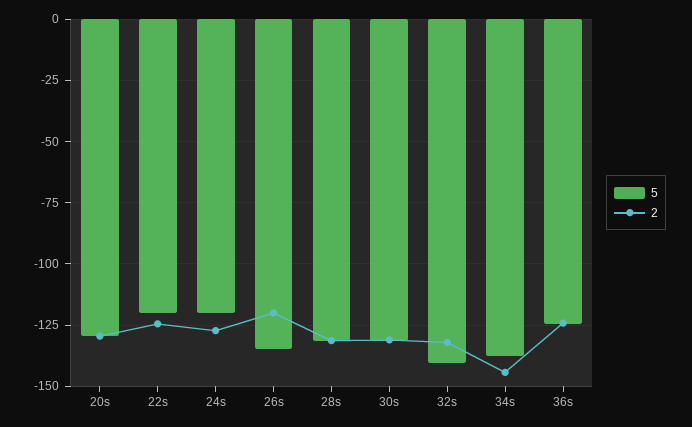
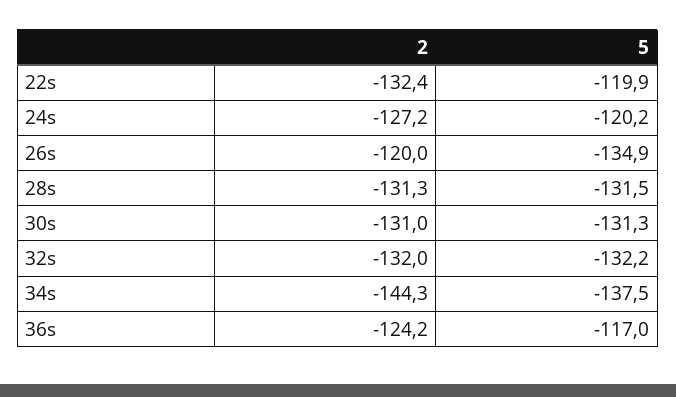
5, 20s: -130 -> none
2, 20s: -130 -> none
2, 22s: -125 -> -132.4
5, 32s: -140 -> -132.2
5, 36s: -125 -> -117

